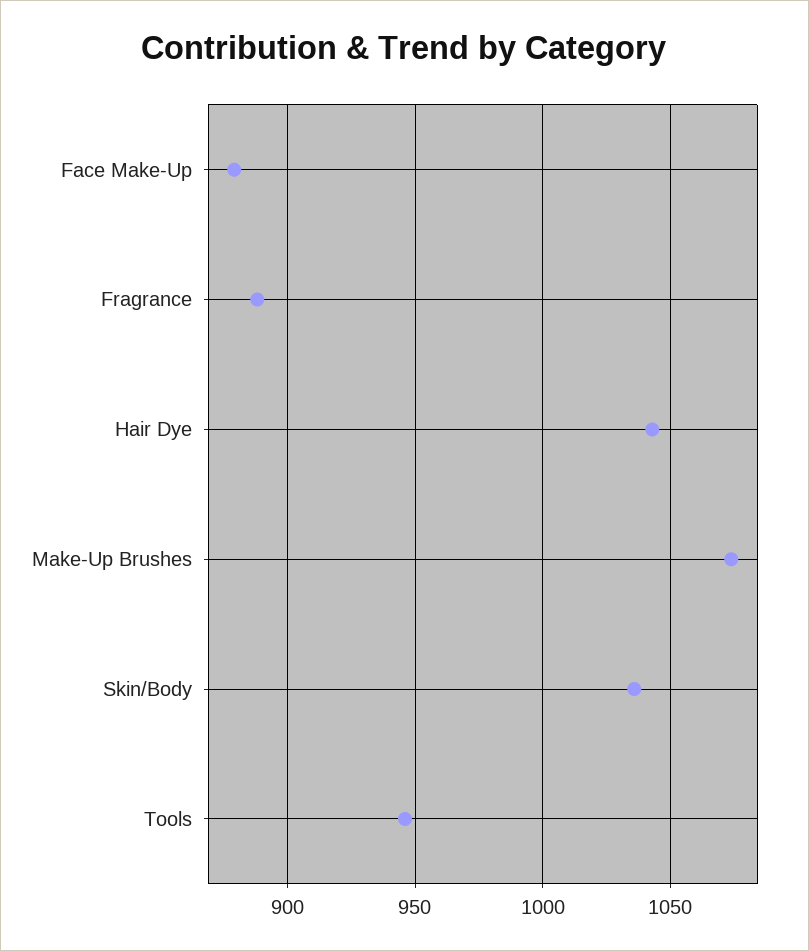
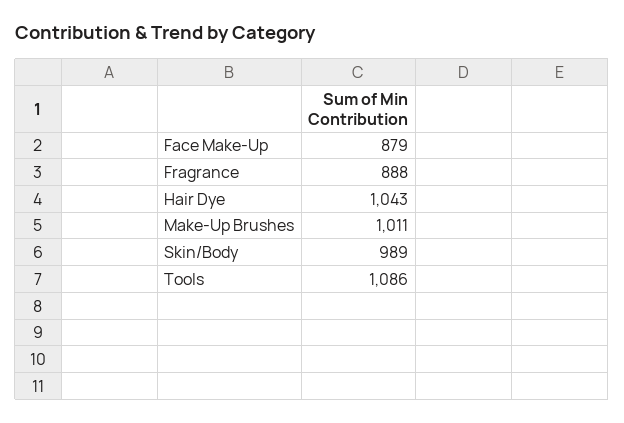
Make-Up Brushes: 1075 -> 1011
Skin/Body: 1035 -> 989
Tools: 945 -> 1086

